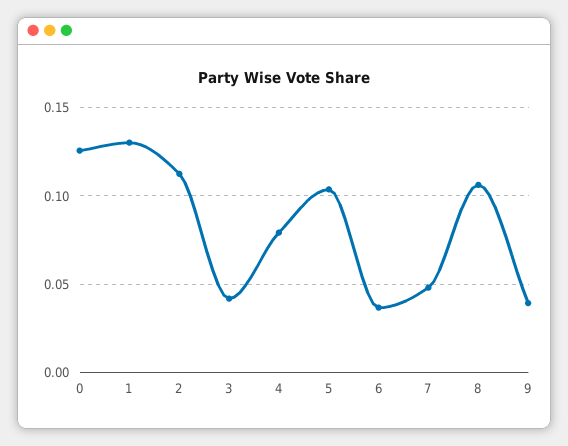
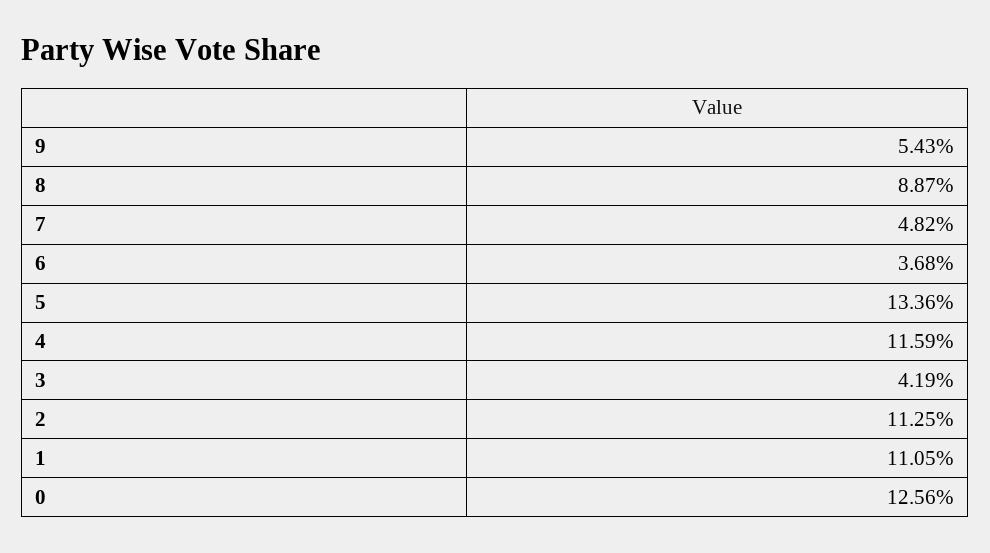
1: 0.13 -> 0.1105
4: 0.08 -> 0.1159
5: 0.105 -> 0.1336
8: 0.105 -> 0.0887
9: 0.04 -> 0.0543

